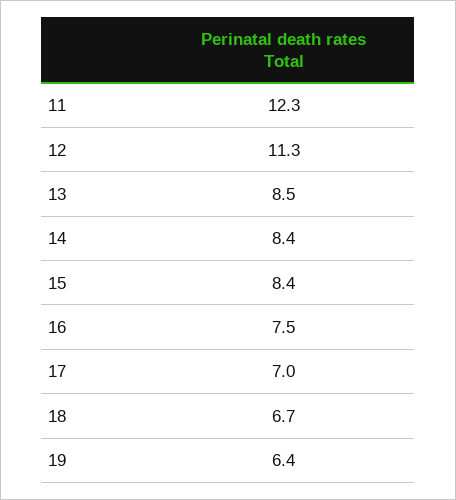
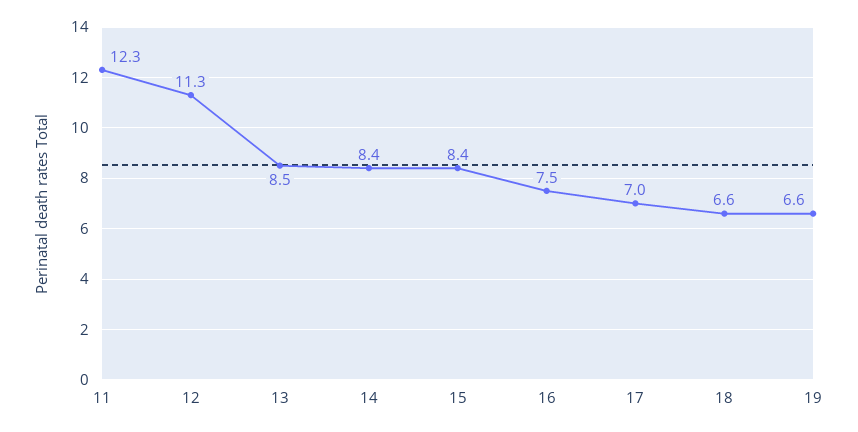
18: 6.7 -> 6.6
19: 6.4 -> 6.6

